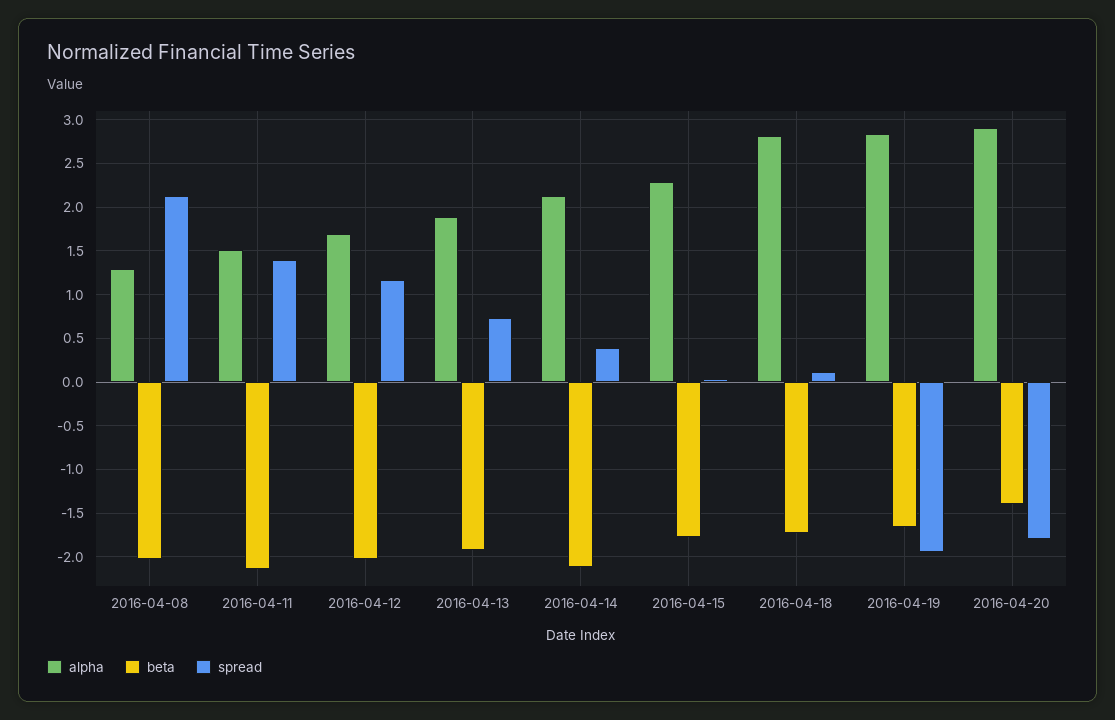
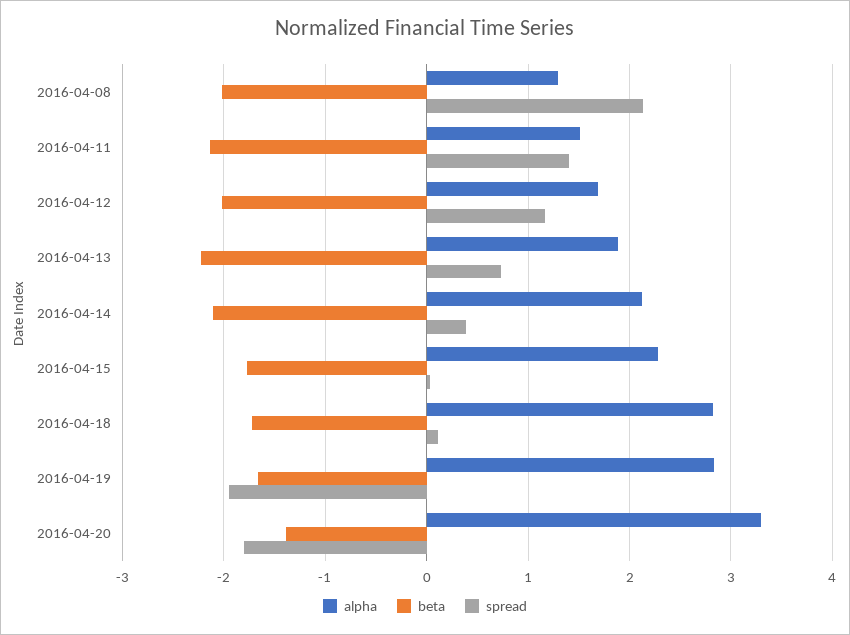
beta, 2016-04-13: -1.9 -> -2.2
alpha, 2016-04-20: 2.9 -> 3.3

